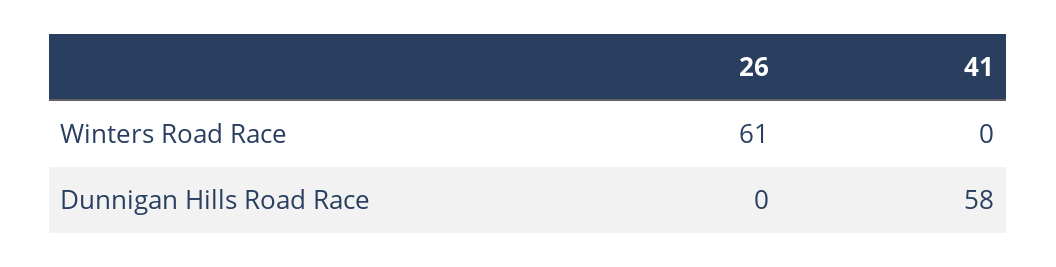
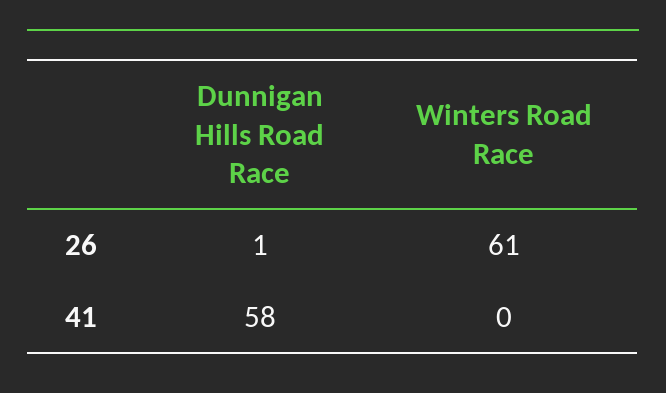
26, Dunnigan Hills Road Race: 0 -> 1

